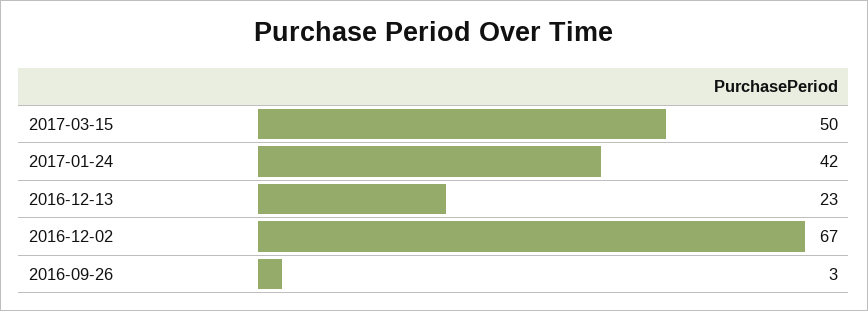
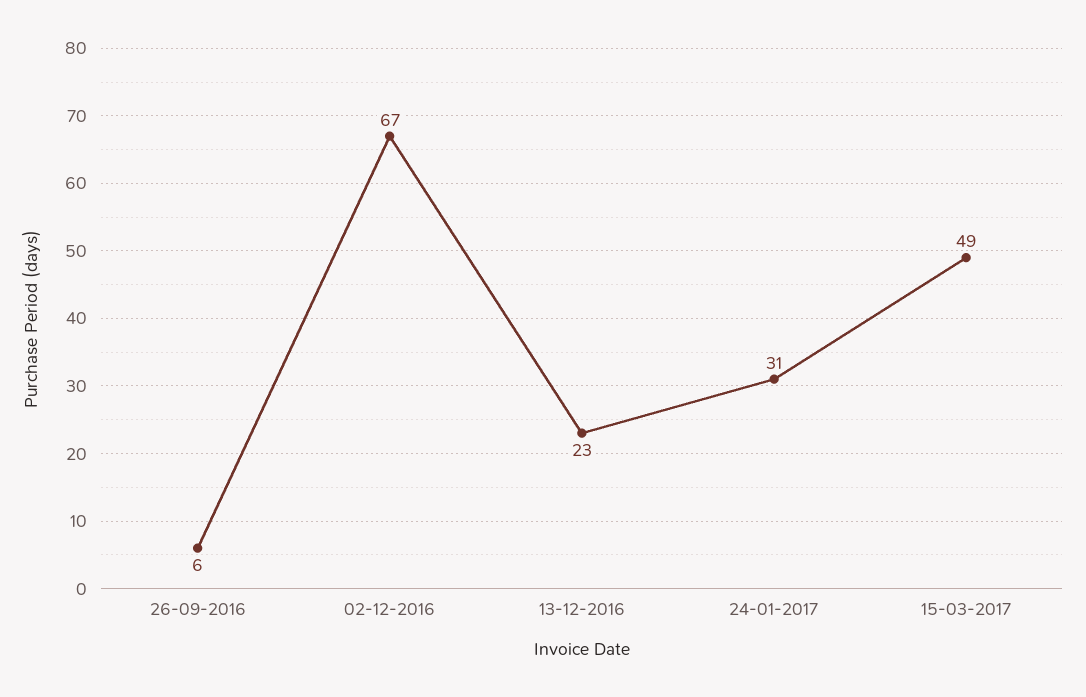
2017-03-15: 50 -> 49
2017-01-24: 42 -> 31
2016-09-26: 3 -> 6

